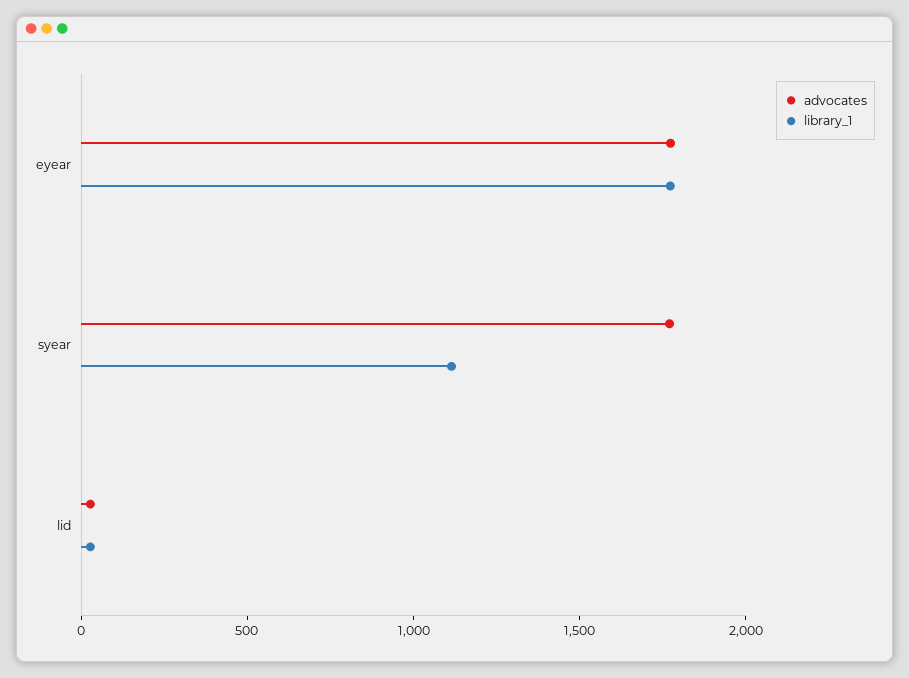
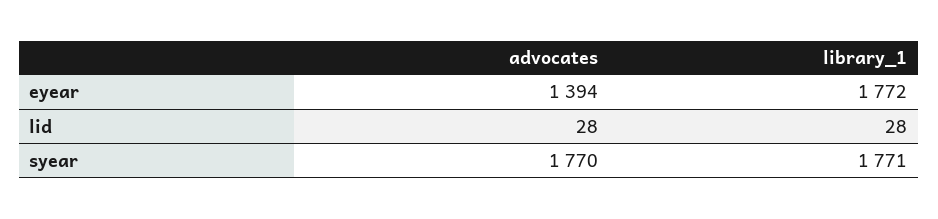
advocates, eyear: 1800 -> 1394
library_1, syear: 1100 -> 1771

